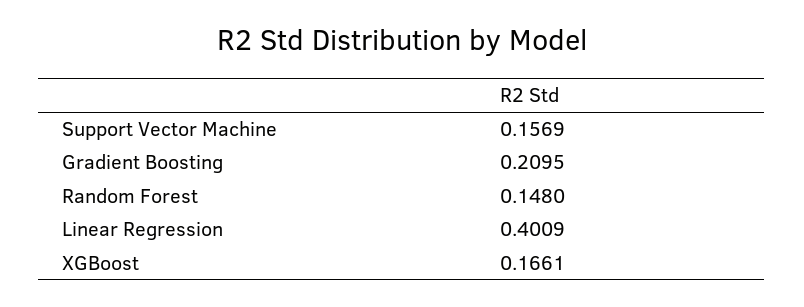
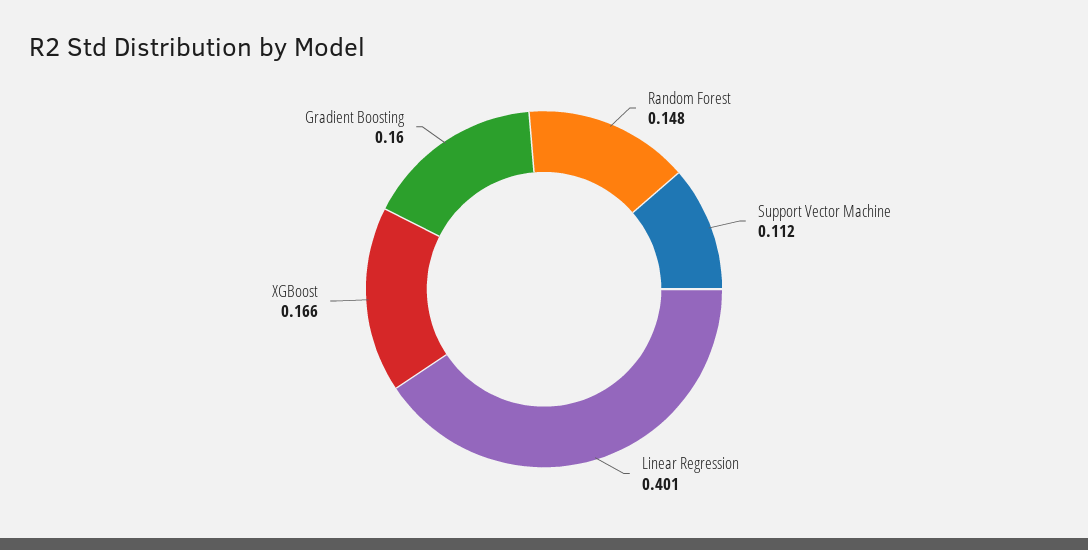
Support Vector Machine: 0.1569 -> 0.112
Gradient Boosting: 0.2095 -> 0.16

